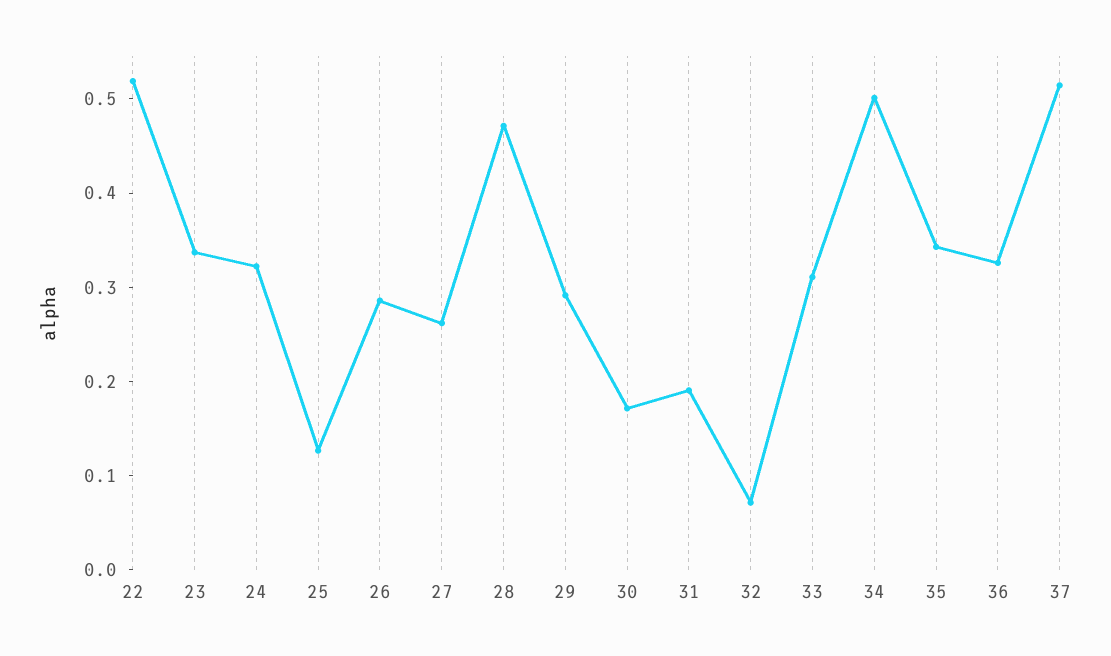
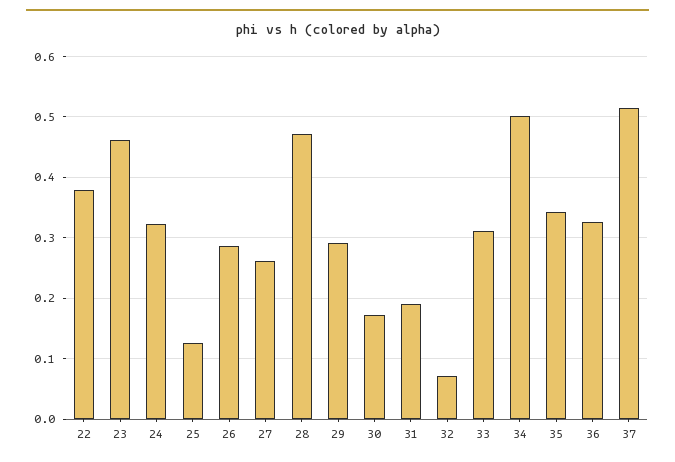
22: 0.52 -> 0.38
23: 0.34 -> 0.46

